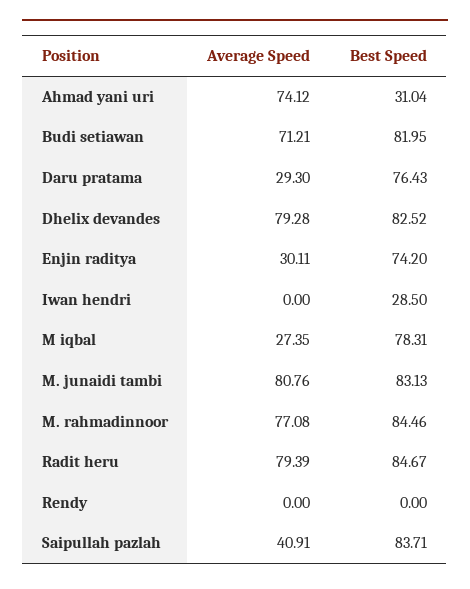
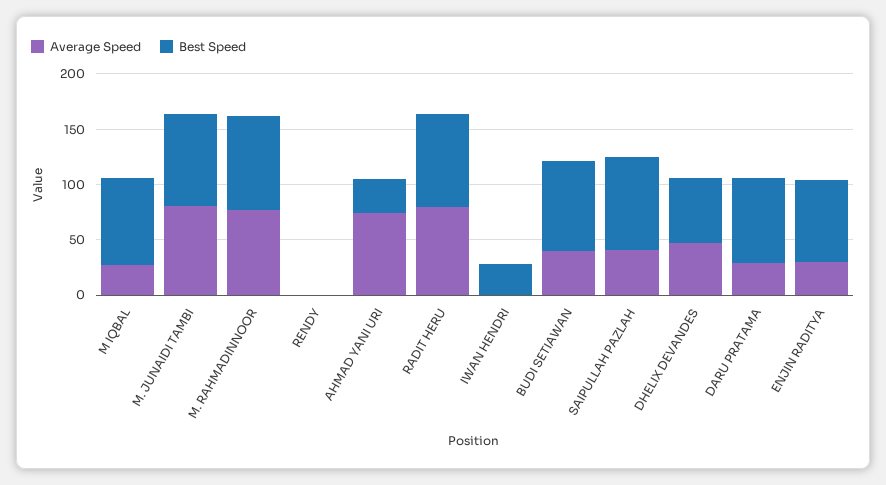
Average Speed, Budi setiawan: 71.21 -> 40
Average Speed, Dhelix devandes: 79.28 -> 50
Best Speed, Dhelix devandes: 82.52 -> 60

